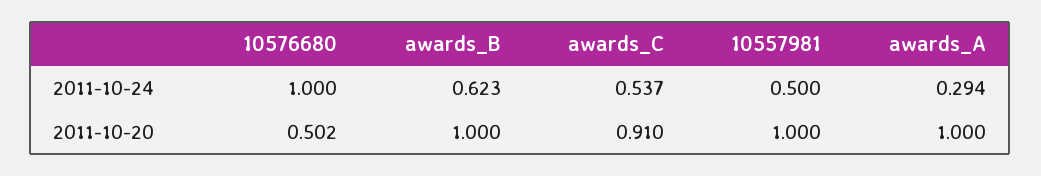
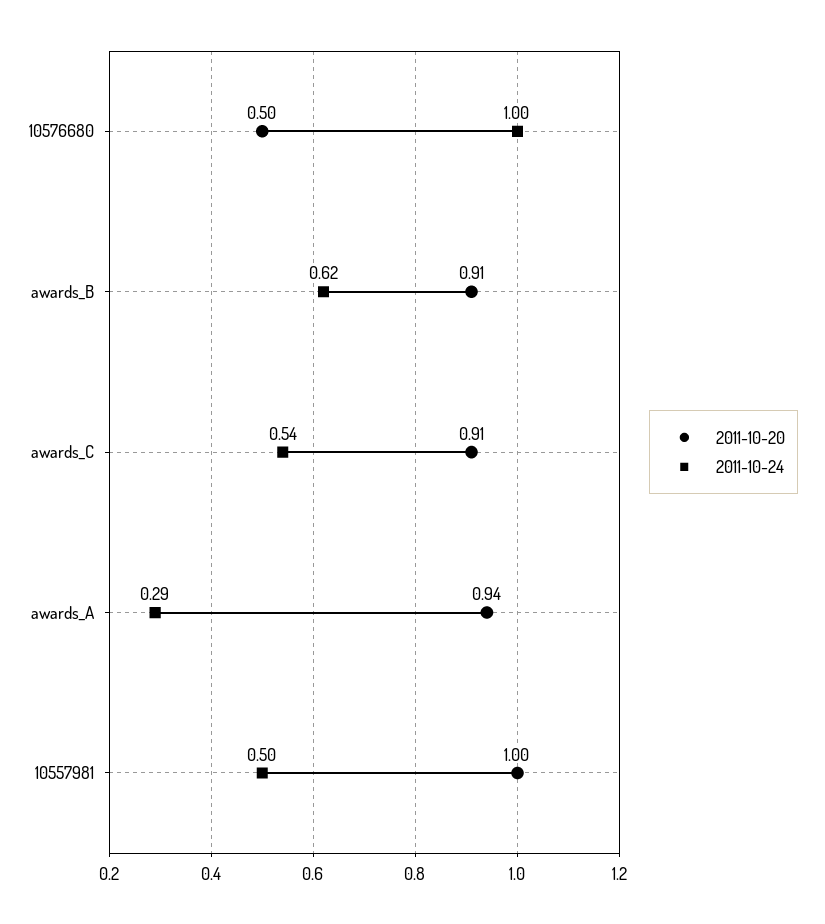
2011-10-20, awards_B: 1 -> 0.91
2011-10-20, awards_A: 1 -> 0.94

